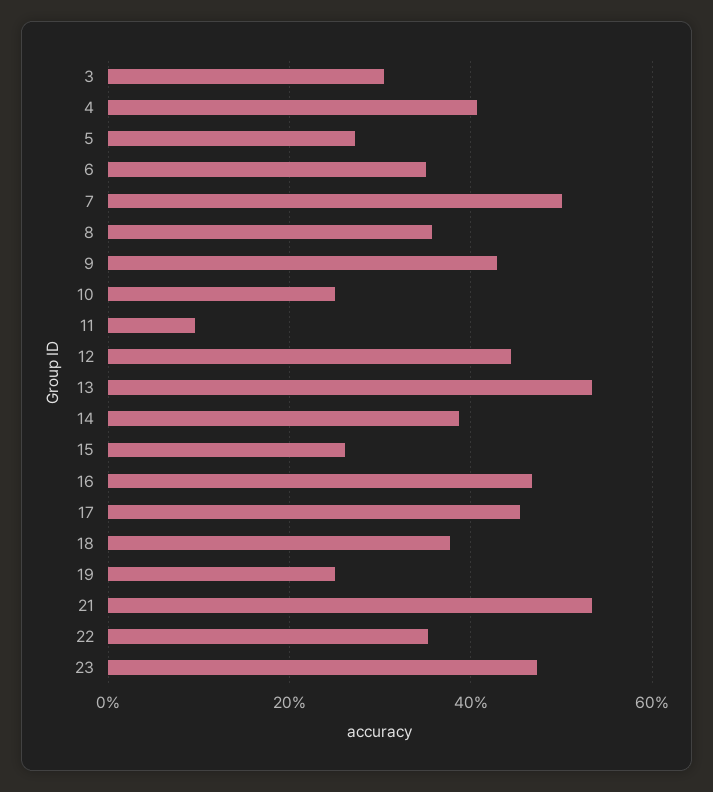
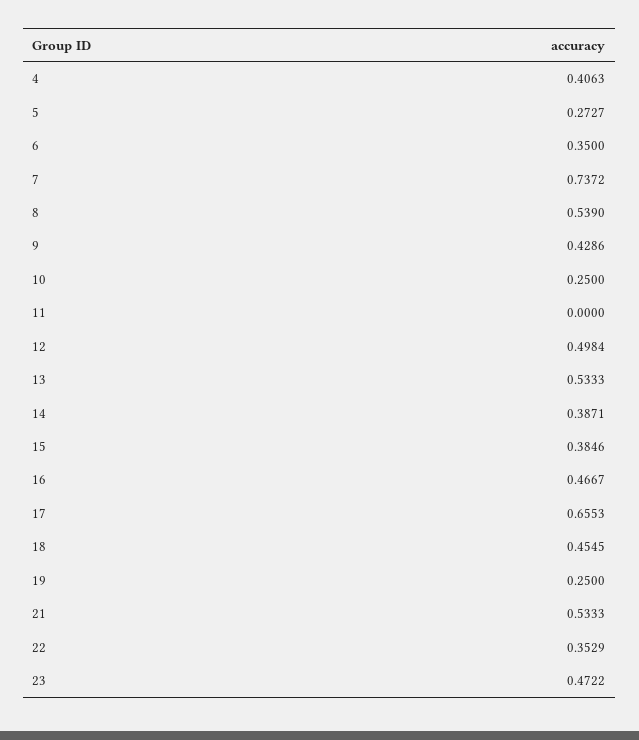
3: 0.3 -> none
7: 0.5 -> 0.7372
8: 0.36 -> 0.539
11: 0.1 -> 0
12: 0.44 -> 0.4984
15: 0.26 -> 0.3846
17: 0.46 -> 0.6553
18: 0.38 -> 0.4545

